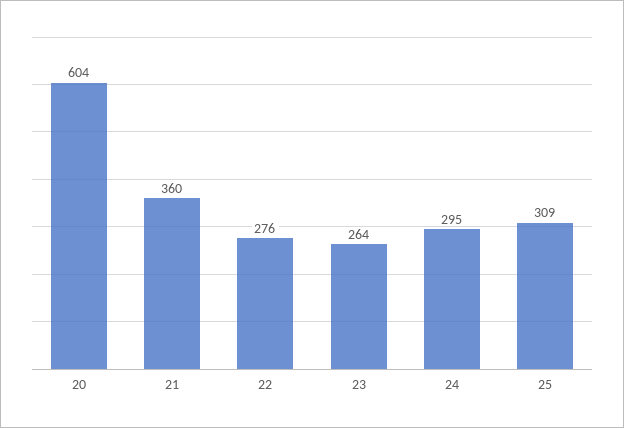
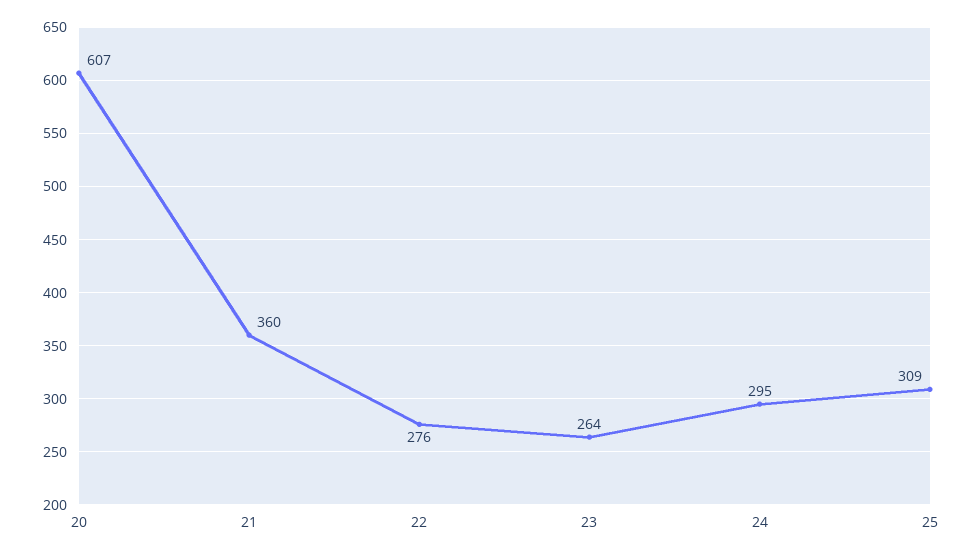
20: 604 -> 607

